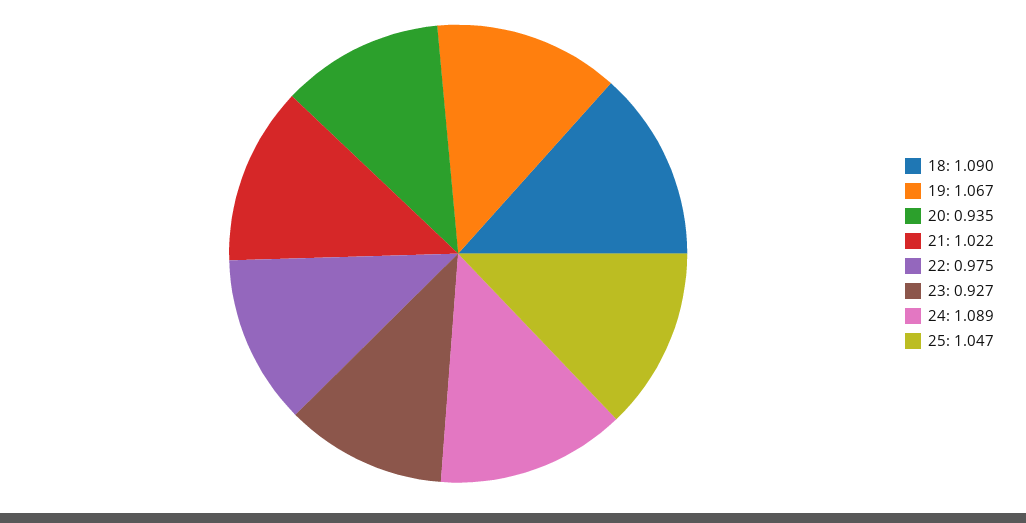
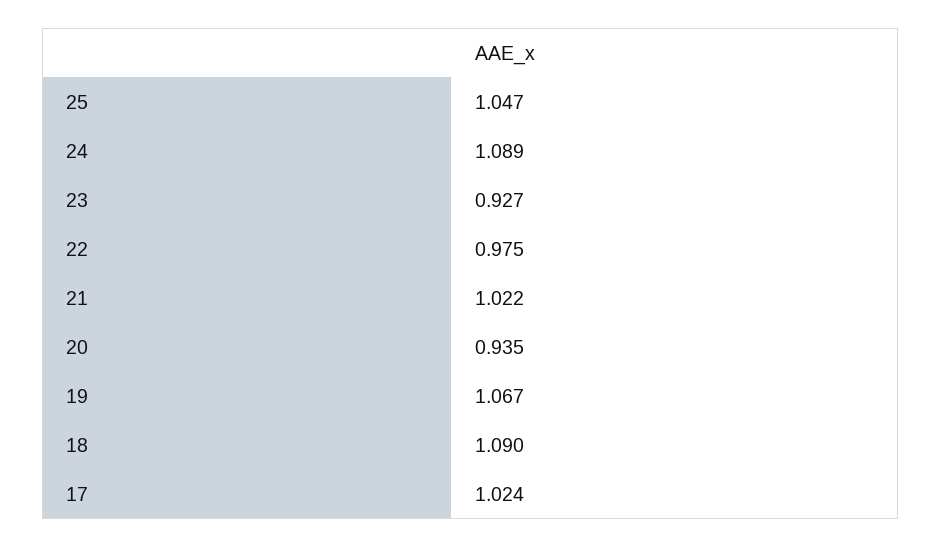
17: none -> 1.024

